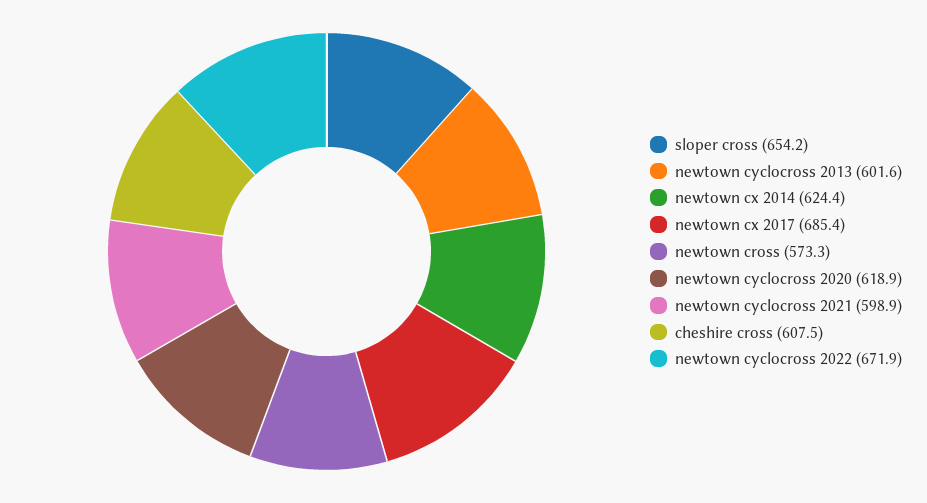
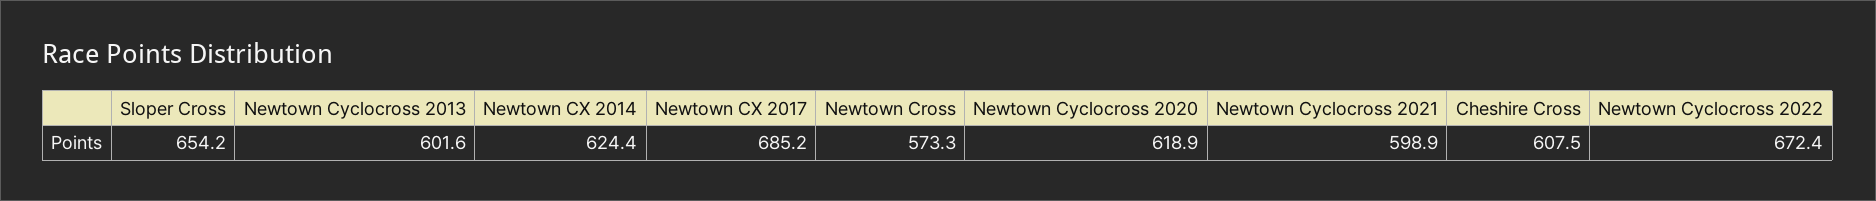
newtown cx 2017: 685.4 -> 685.2
newtown cyclocross 2022: 671.9 -> 672.4

